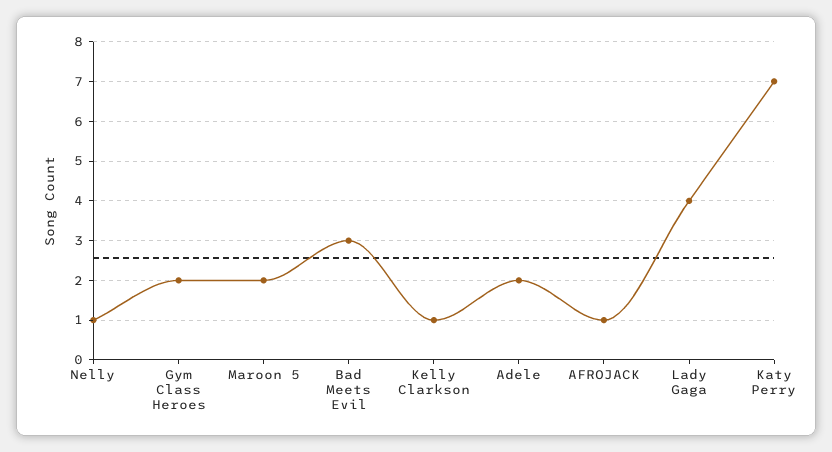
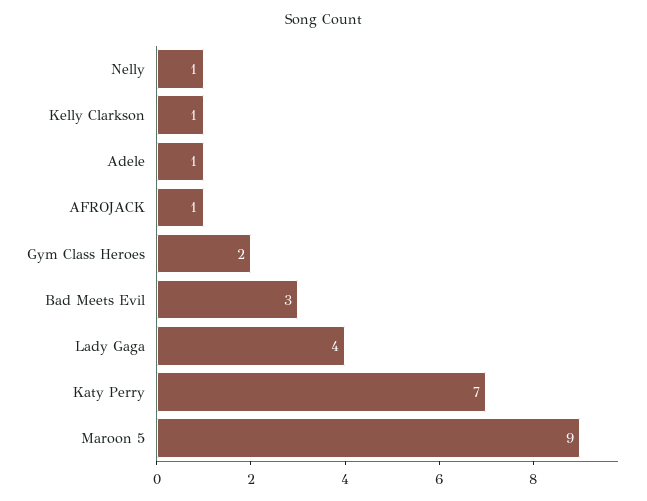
Maroon 5: 2 -> 9
Adele: 2 -> 1

